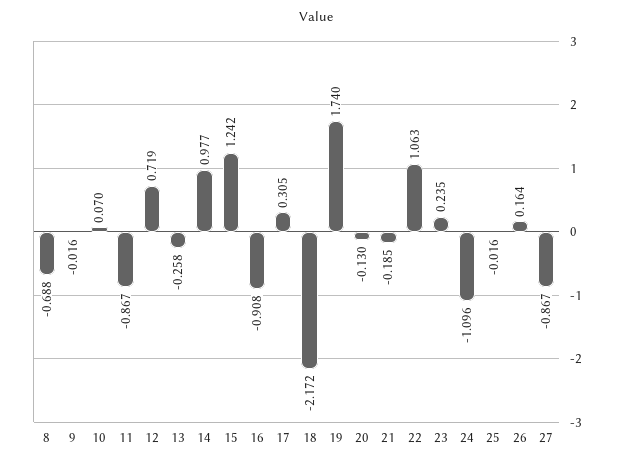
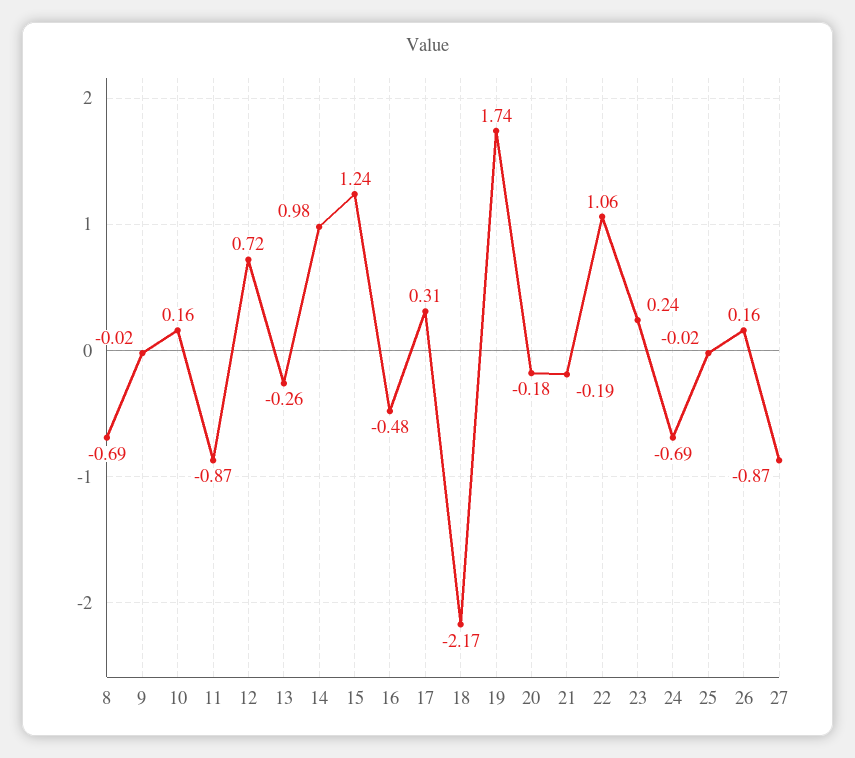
10: 0.07 -> 0.16
16: -0.908 -> -0.48
20: -0.13 -> -0.18
24: -1.096 -> -0.69

